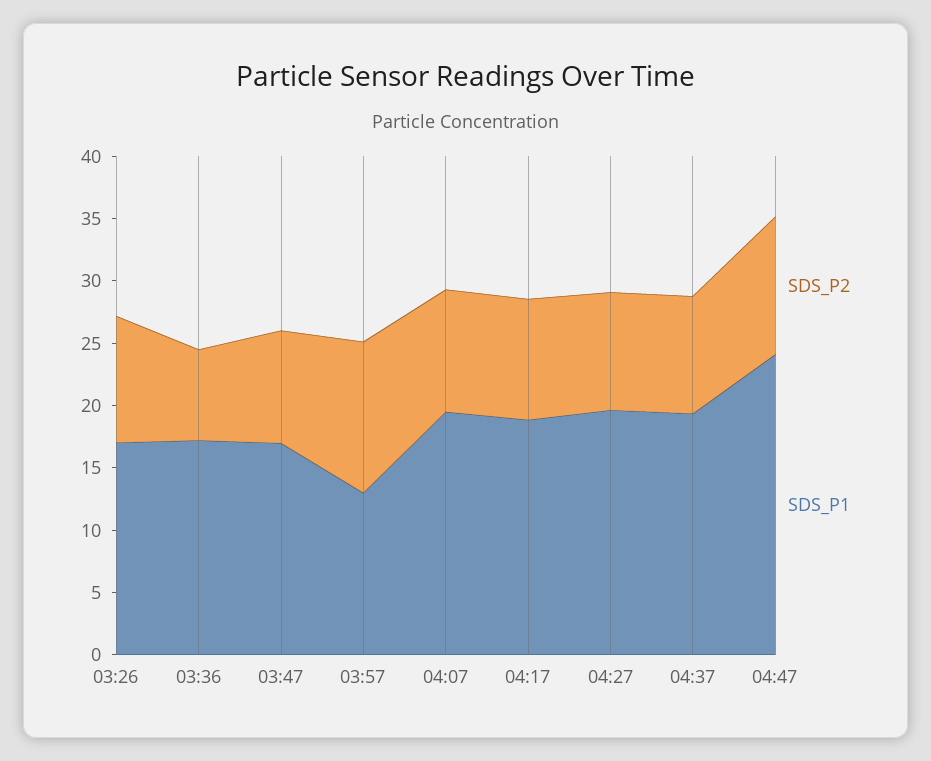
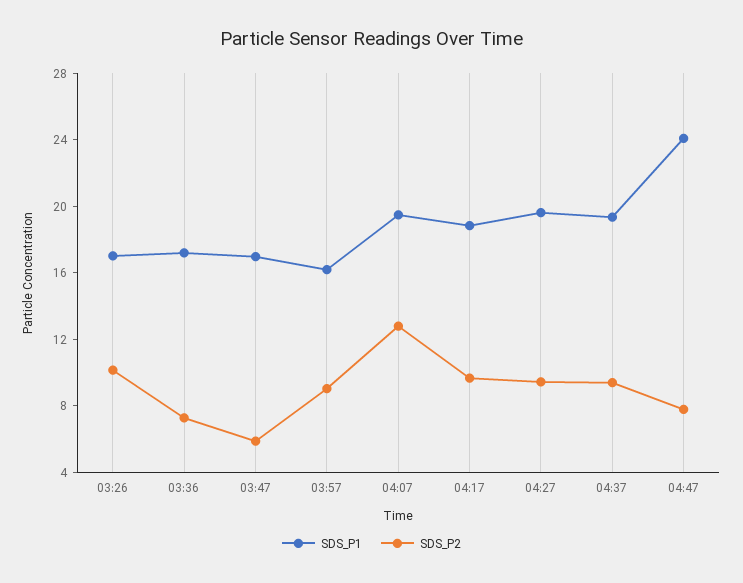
SDS_P2, 03:47: 9 -> 6
SDS_P2, 03:57: 12 -> 9
SDS_P1, 03:57: 13 -> 16
SDS_P2, 04:07: 10 -> 13
SDS_P2, 04:47: 11 -> 8

